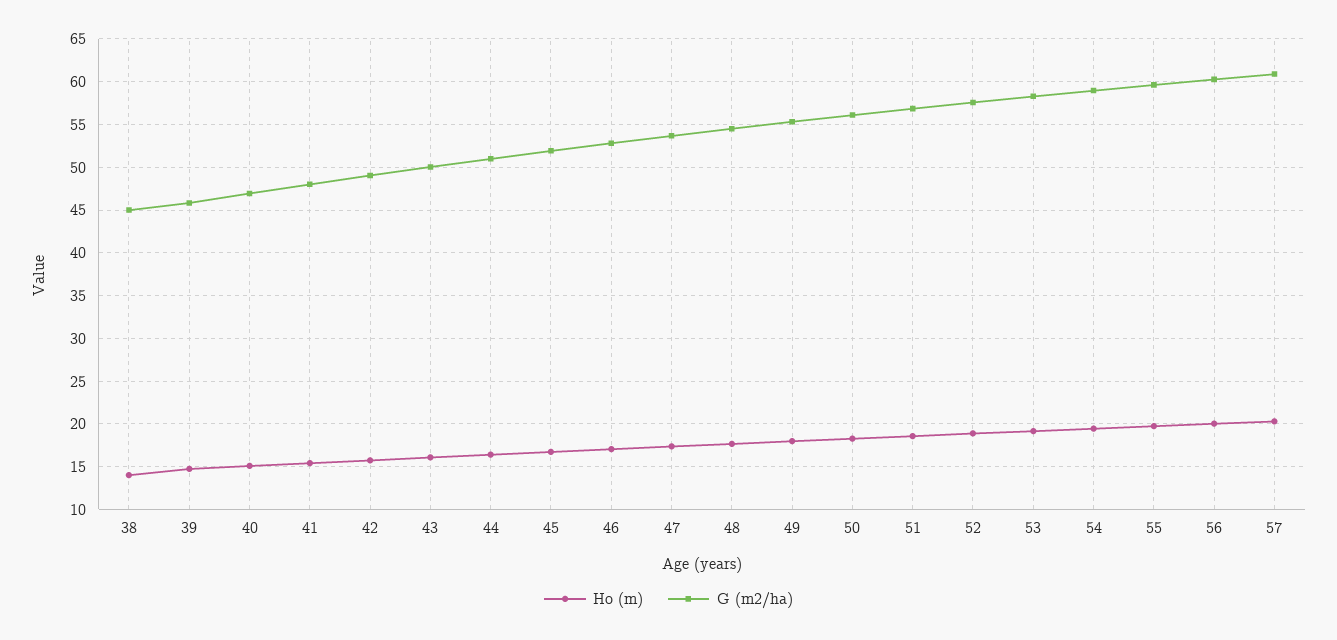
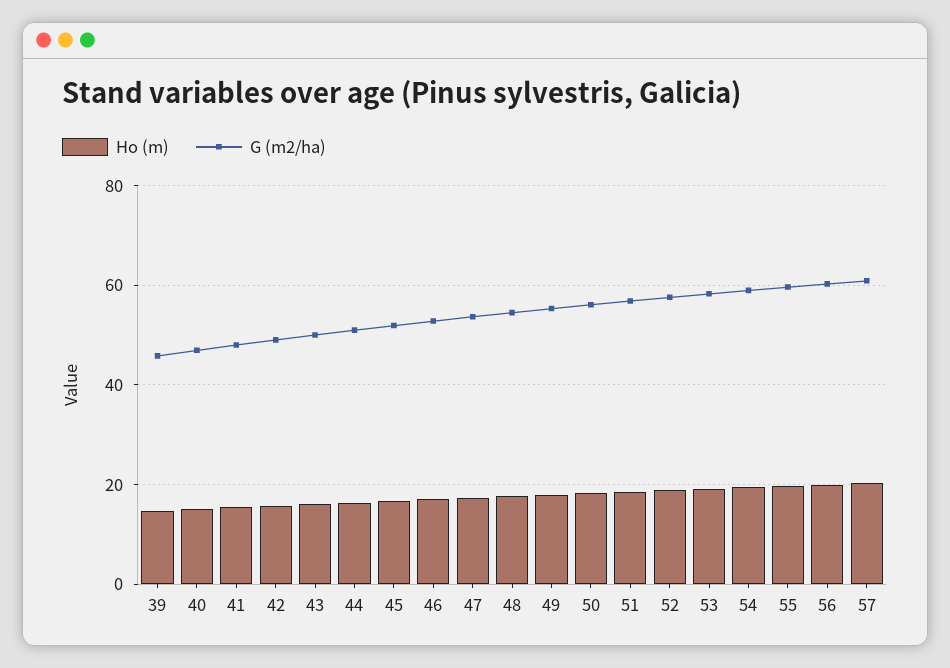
Ho (m), 38: 14 -> none
G (m2/ha), 38: 45 -> none

